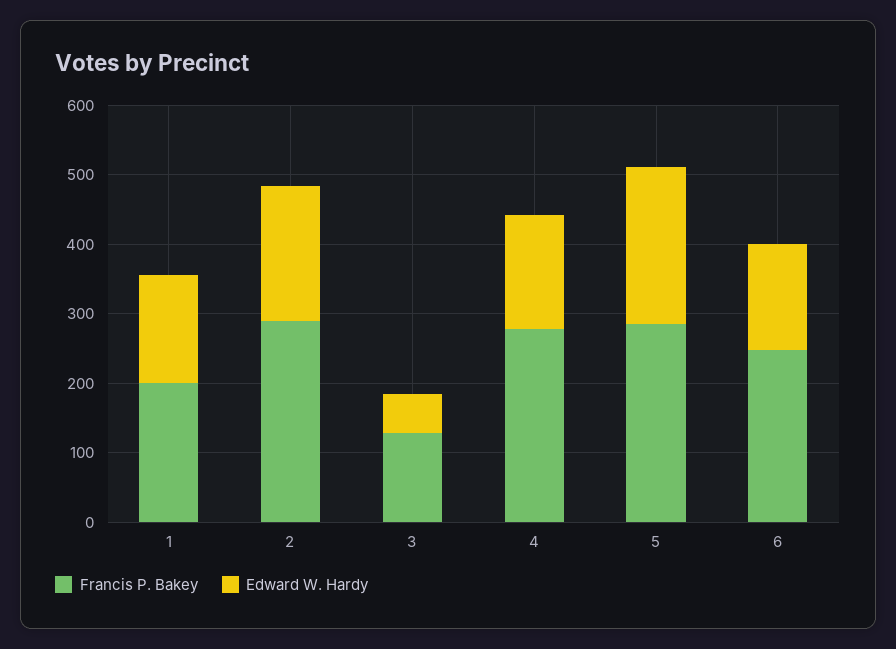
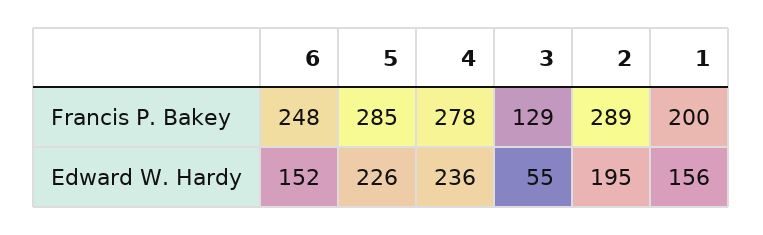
Edward W. Hardy, 4: 160 -> 236

